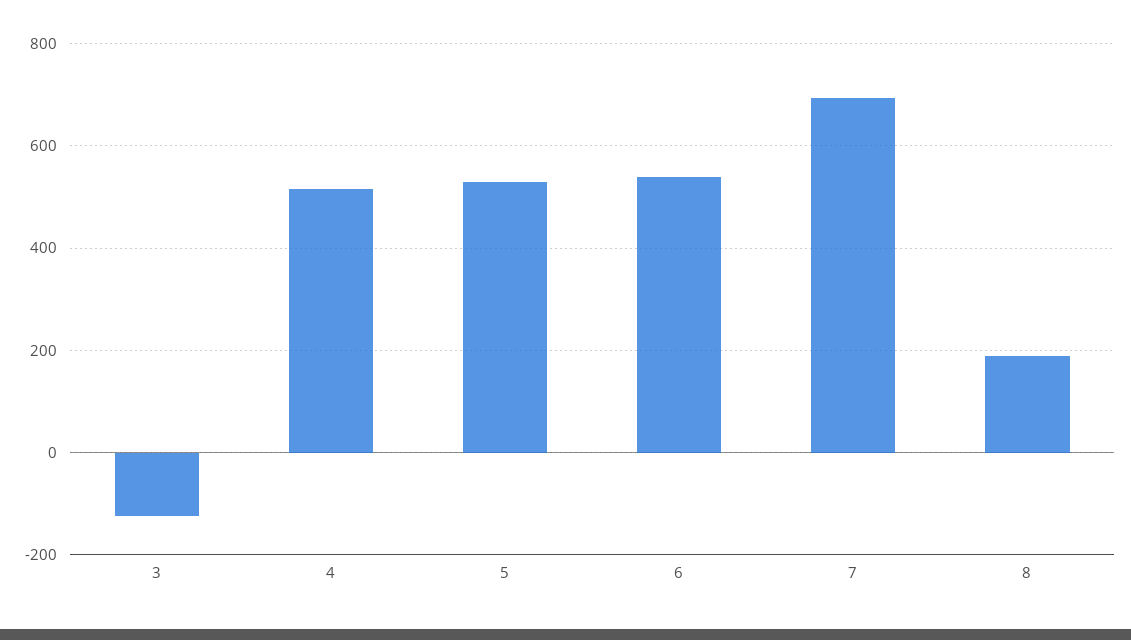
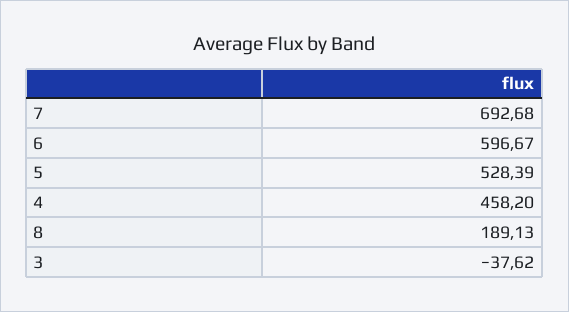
3: -120 -> -37.62
4: 520 -> 458.2
6: 540 -> 596.67

